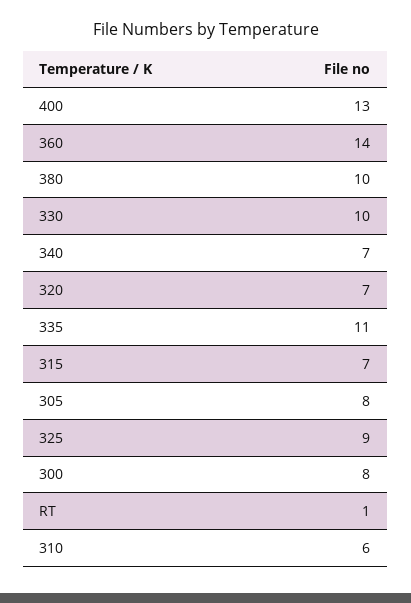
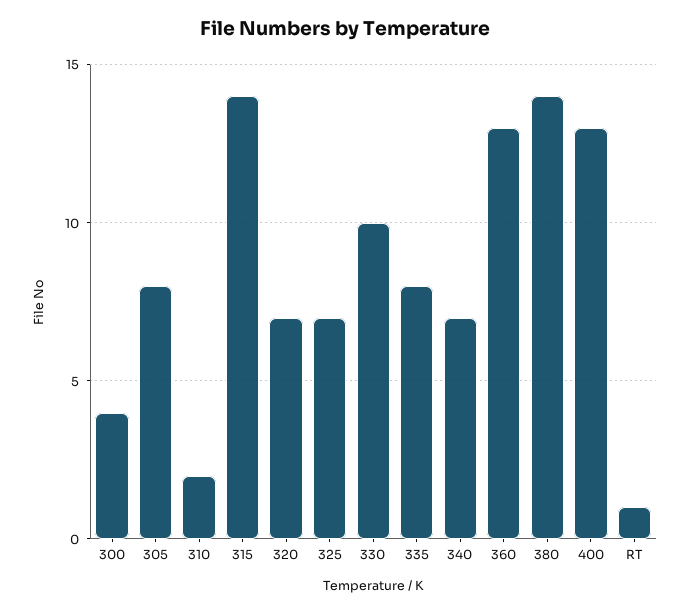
360: 14 -> 13
380: 10 -> 14
335: 11 -> 8
315: 7 -> 14
325: 9 -> 7
300: 8 -> 4
310: 6 -> 2

